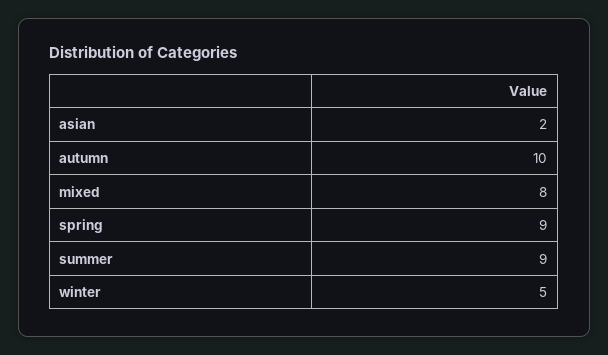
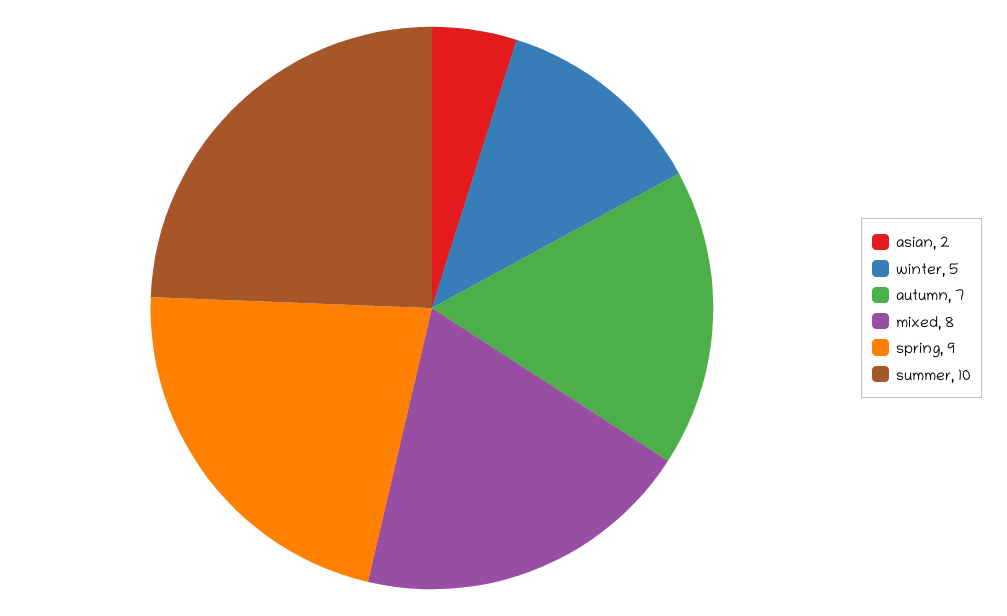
autumn: 10 -> 7
summer: 9 -> 10

